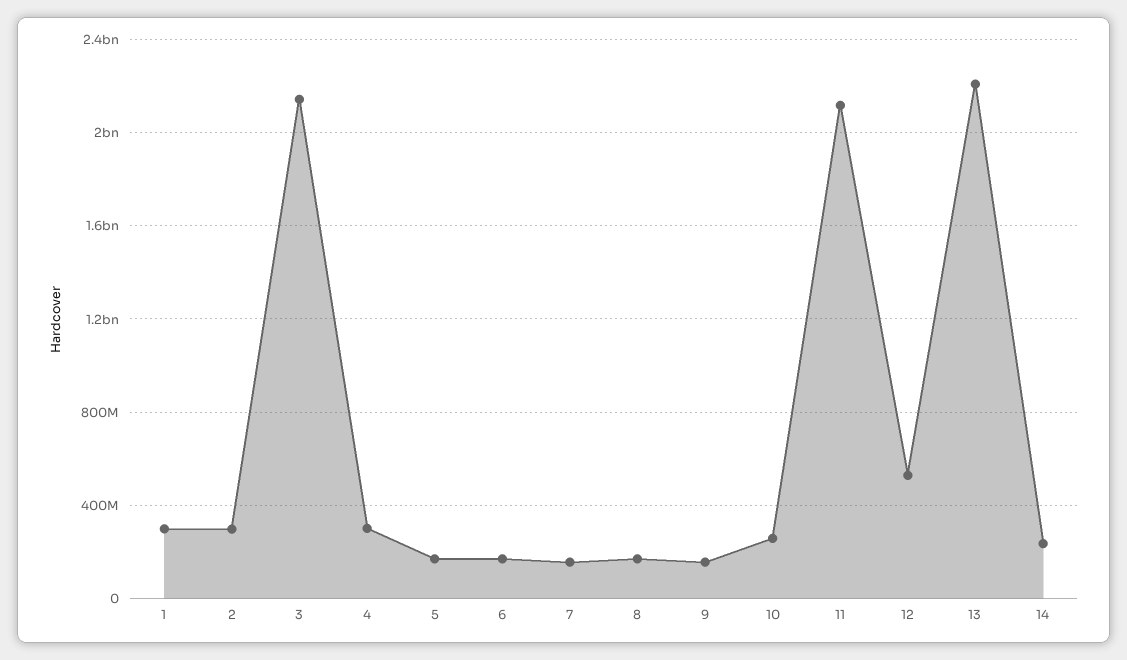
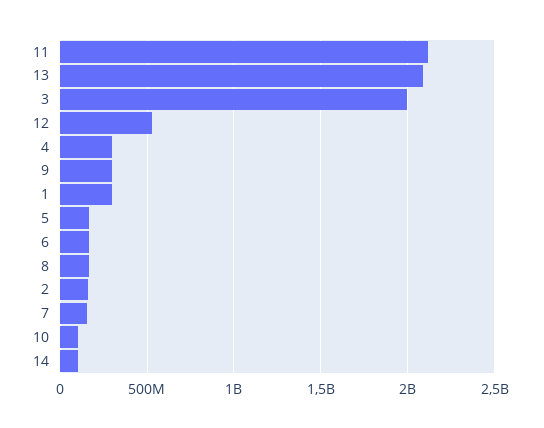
2: 300000000 -> 150000000
3: 2150000000 -> 2000000000
9: 150000000 -> 300000000
10: 250000000 -> 100000000
13: 2200000000 -> 2100000000
14: 250000000 -> 100000000

